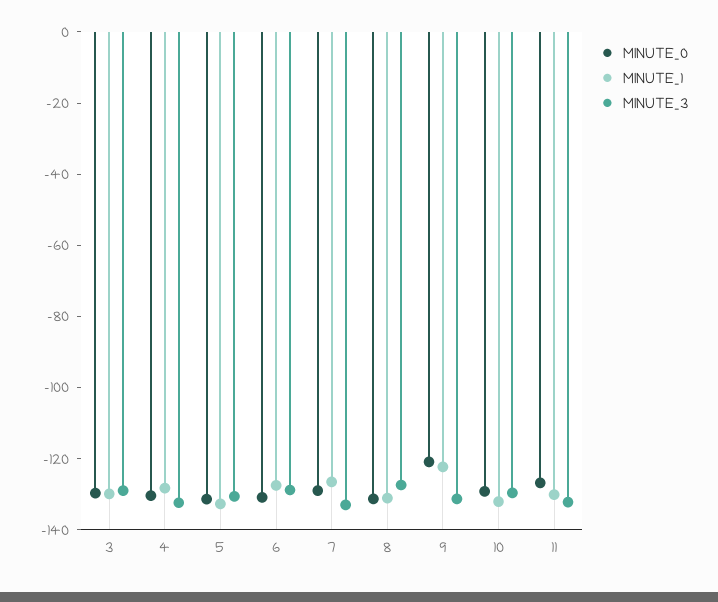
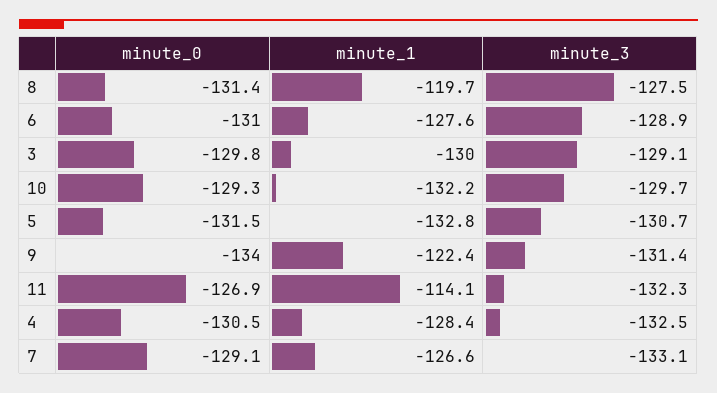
MINUTE_1, 8: -130 -> -119.7
MINUTE_0, 9: -120 -> -134
MINUTE_1, 11: -130 -> -114.1

